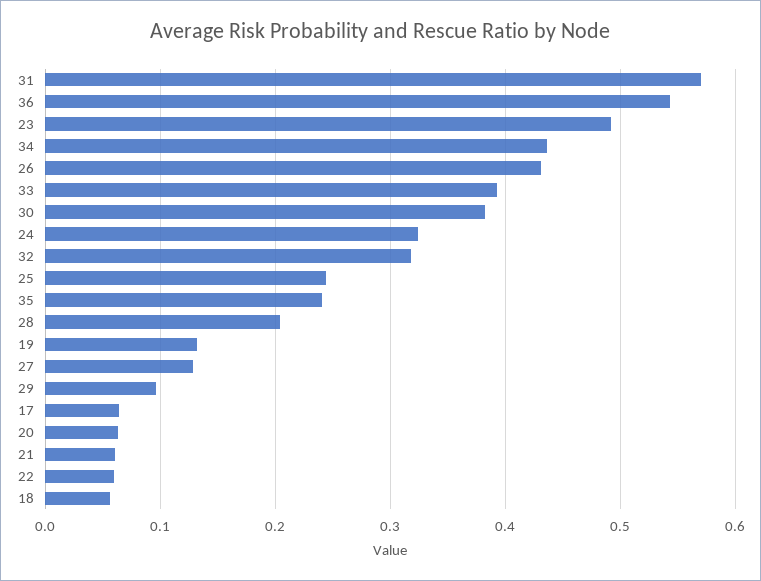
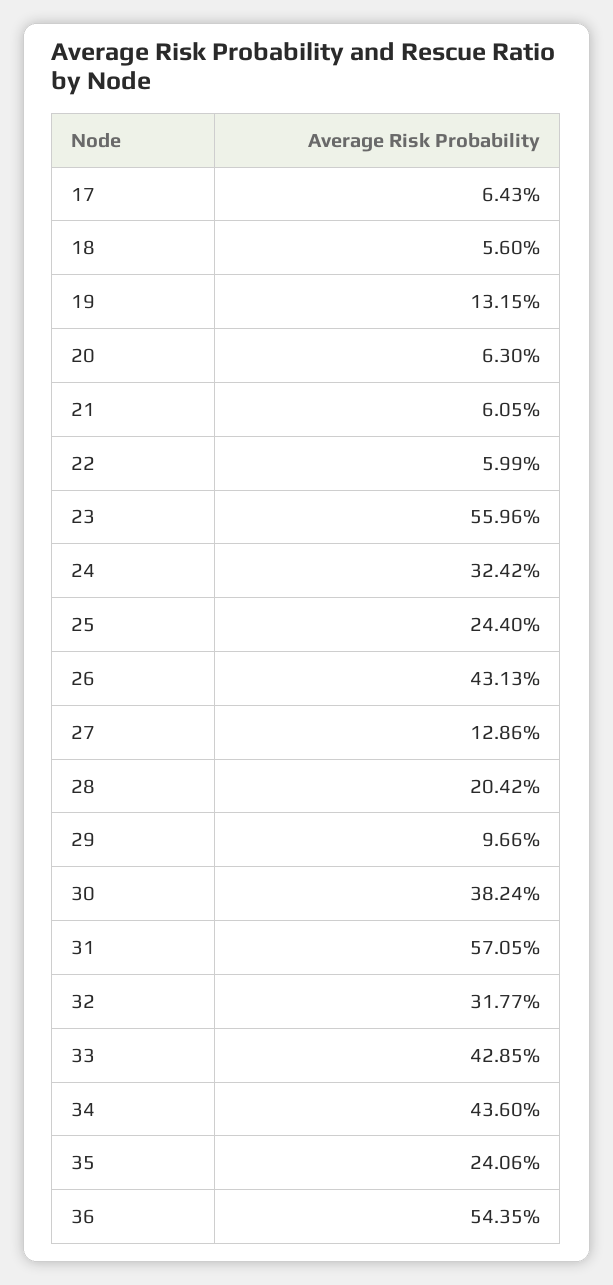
23: 0.49 -> 0.5596
33: 0.39 -> 0.4285

